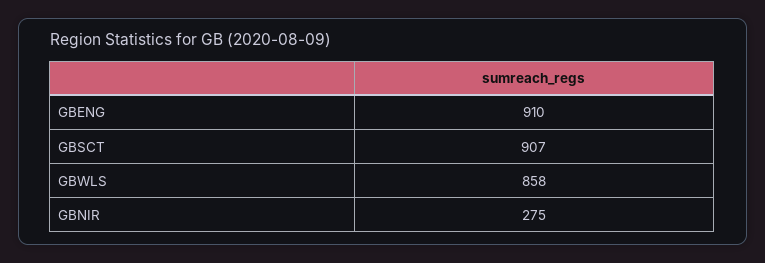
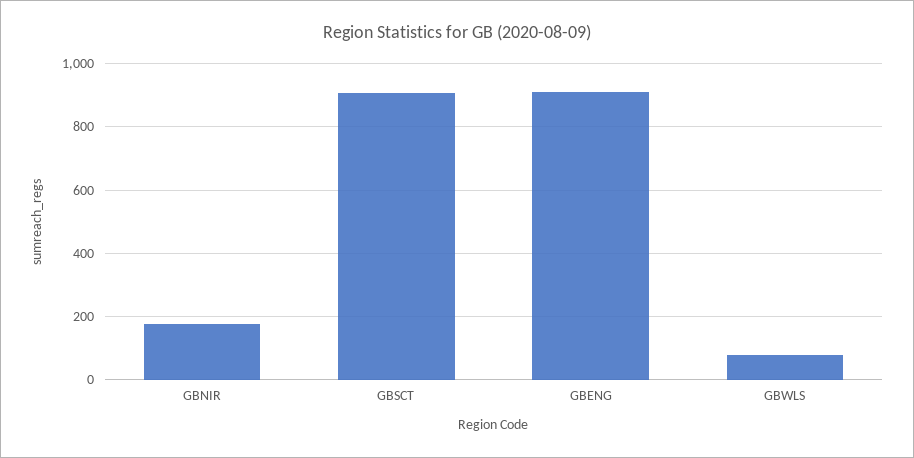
GBWLS: 858 -> 80
GBNIR: 275 -> 180

